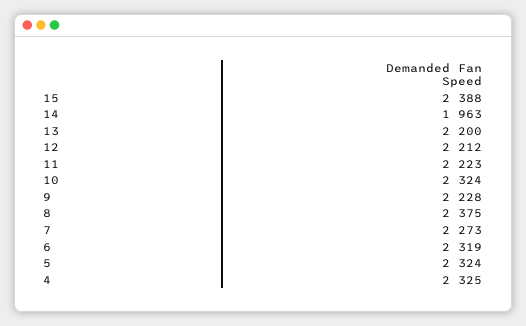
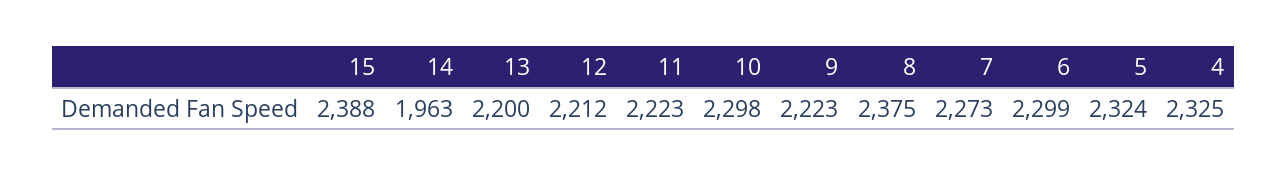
10: 2324 -> 2298
9: 2228 -> 2223
6: 2319 -> 2299

